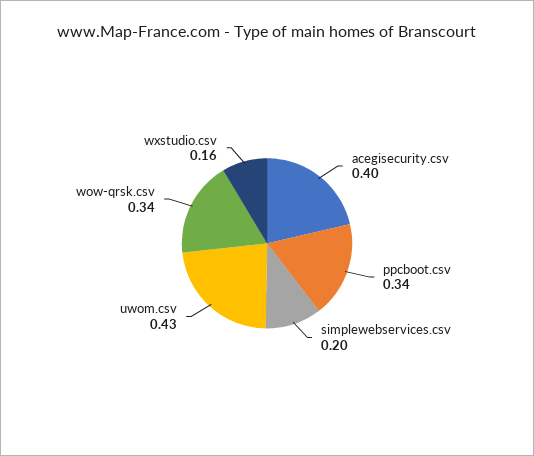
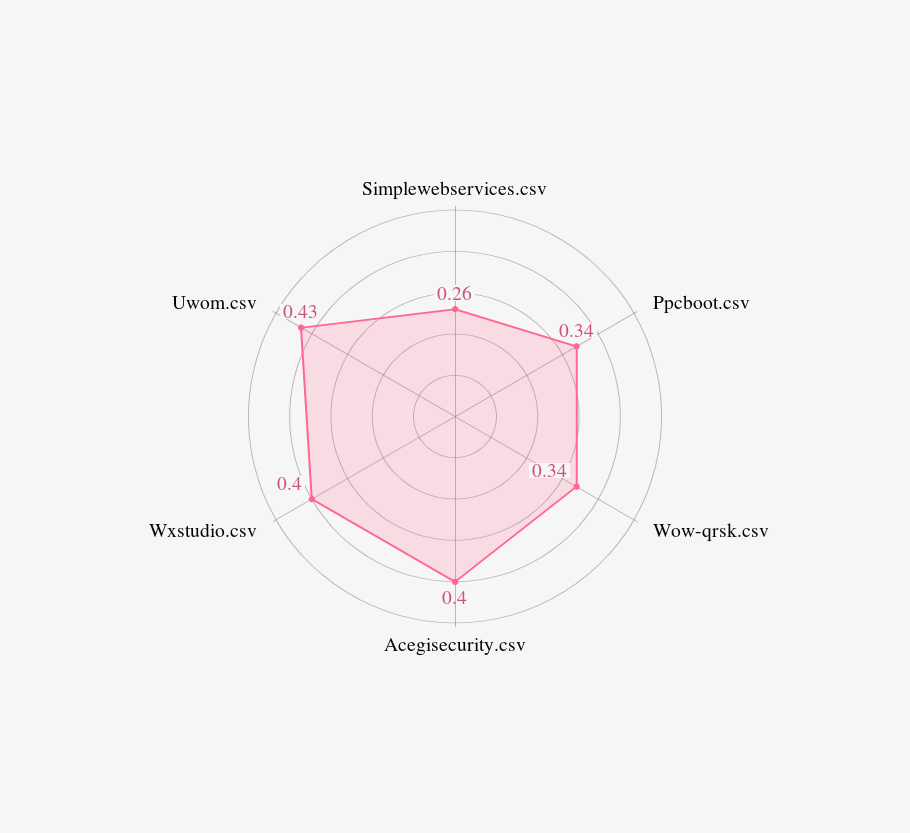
simplewebservices.csv: 0.2 -> 0.26
wxstudio.csv: 0.16 -> 0.4

